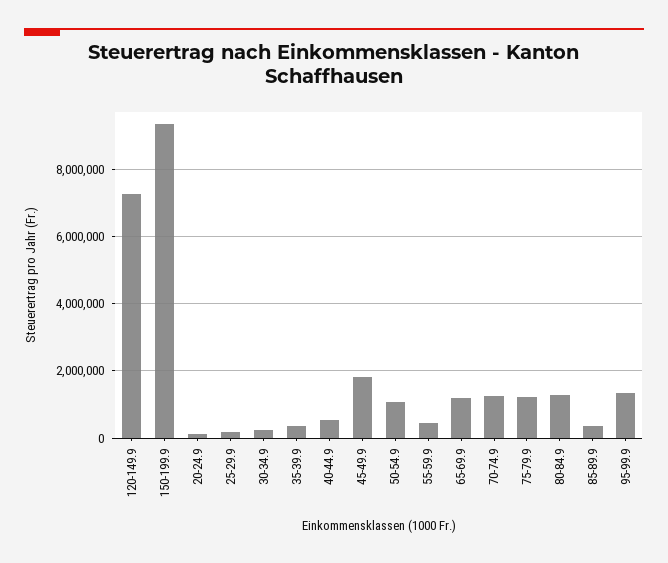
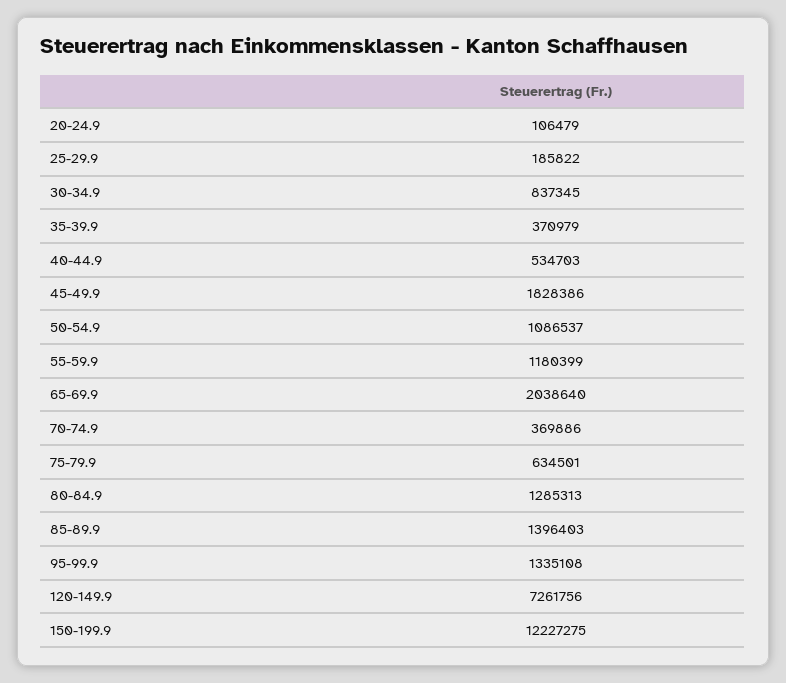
150-199.9: 9400000 -> 12227275
30-34.9: 200000 -> 837345
55-59.9: 400000 -> 1180399
65-69.9: 1200000 -> 2038640
70-74.9: 1200000 -> 369886
75-79.9: 1200000 -> 634501
85-89.9: 400000 -> 1396403

